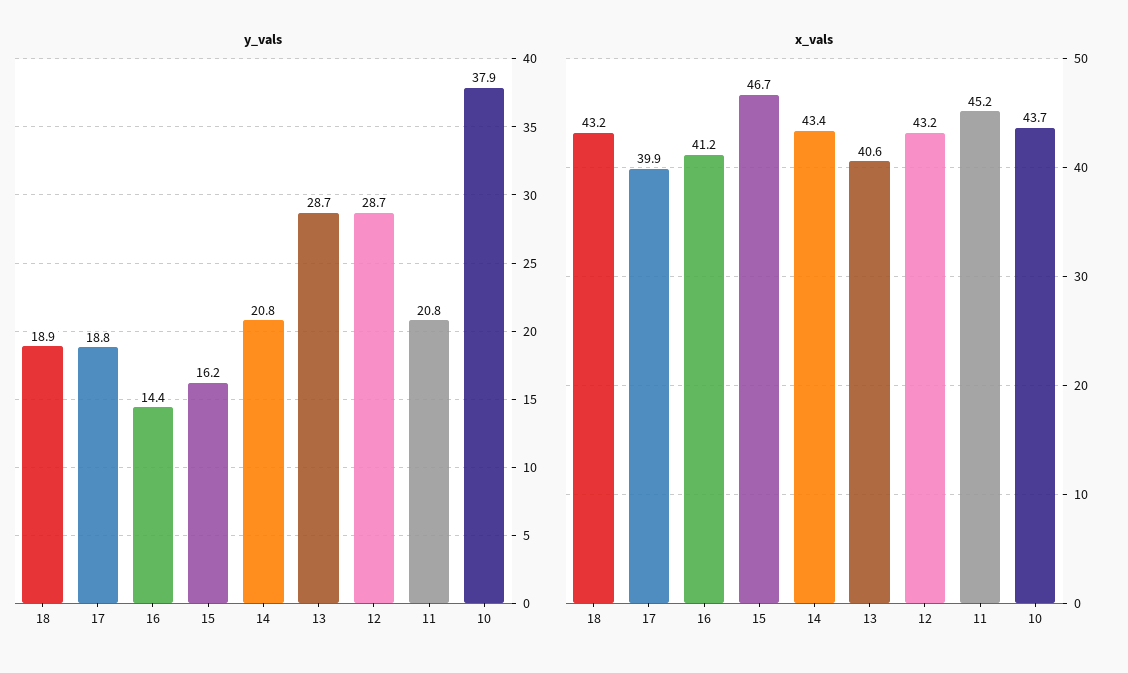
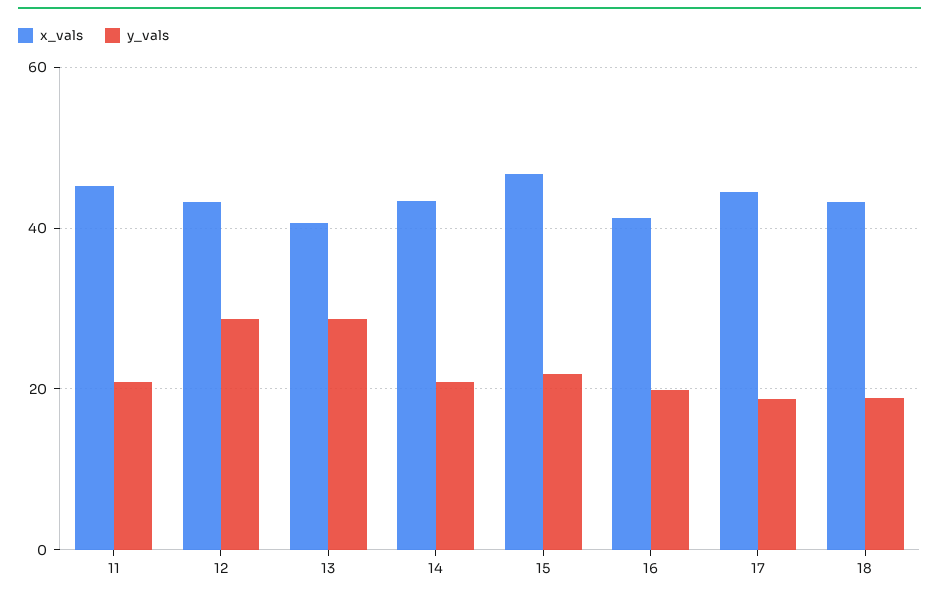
y_vals, 16: 14.4 -> 20
y_vals, 15: 16.2 -> 22
y_vals, 10: 37.9 -> none
x_vals, 17: 39.9 -> 44
x_vals, 10: 43.7 -> none

